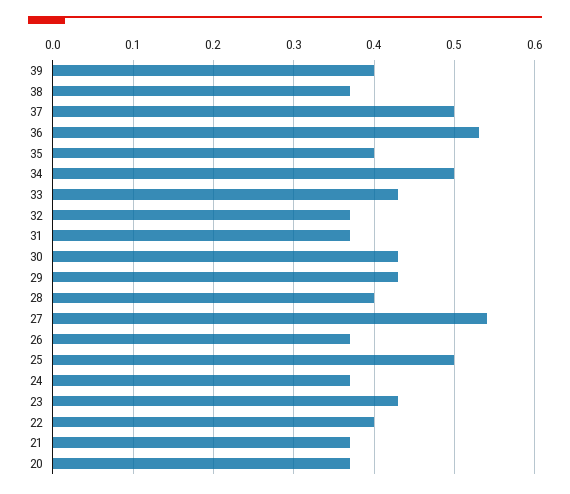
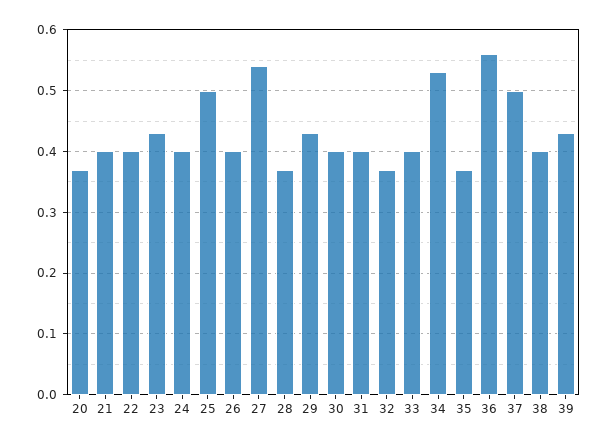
39: 0.4 -> 0.43
38: 0.37 -> 0.4
36: 0.53 -> 0.56
35: 0.4 -> 0.37
34: 0.5 -> 0.53
33: 0.43 -> 0.4
31: 0.37 -> 0.4
30: 0.43 -> 0.4
28: 0.4 -> 0.37
26: 0.37 -> 0.4
24: 0.37 -> 0.4
21: 0.37 -> 0.4

